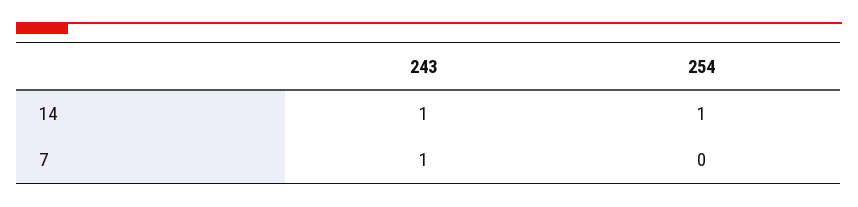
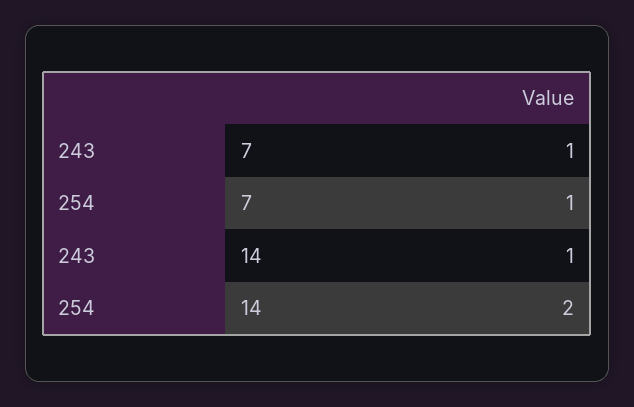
254, 14: 1 -> 2
254, 7: 0 -> 1

